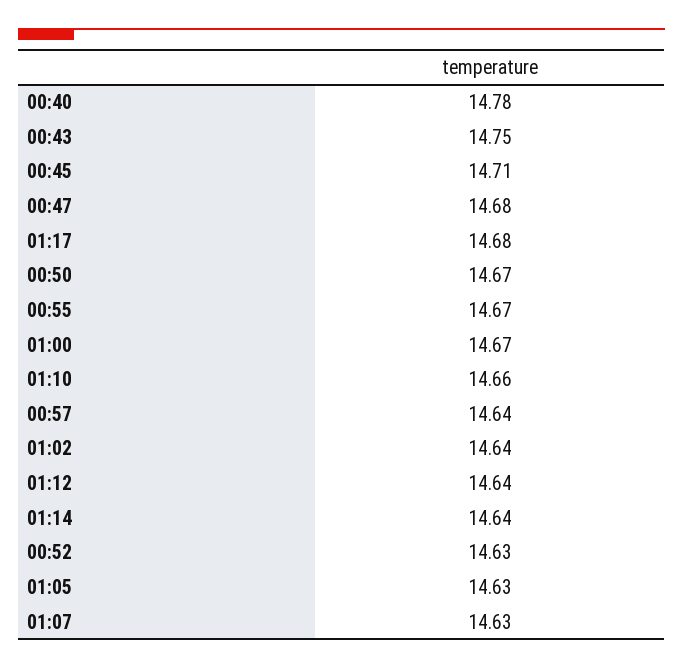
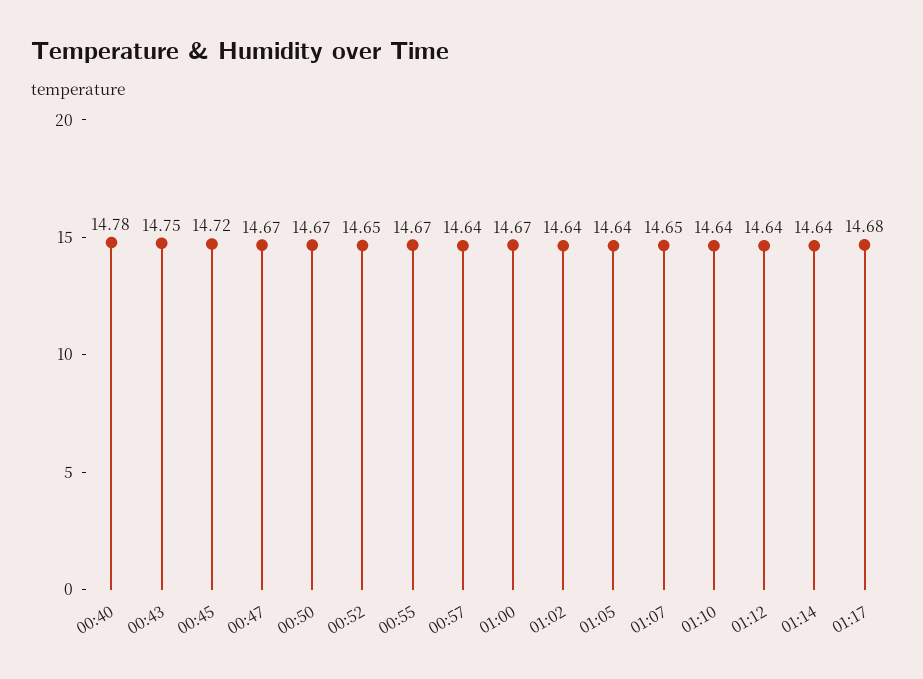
00:45: 14.71 -> 14.72
00:47: 14.68 -> 14.67
01:10: 14.66 -> 14.64
00:52: 14.63 -> 14.65
01:05: 14.63 -> 14.64
01:07: 14.63 -> 14.65

